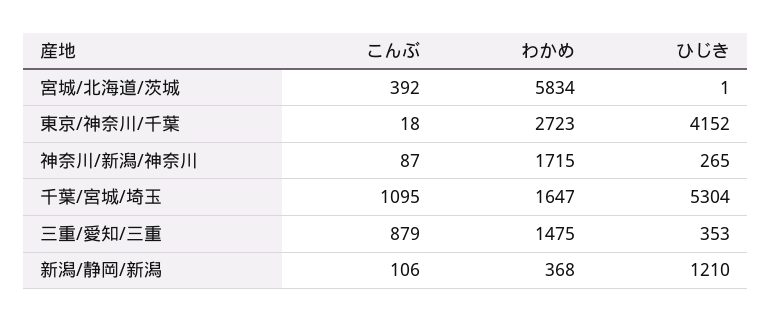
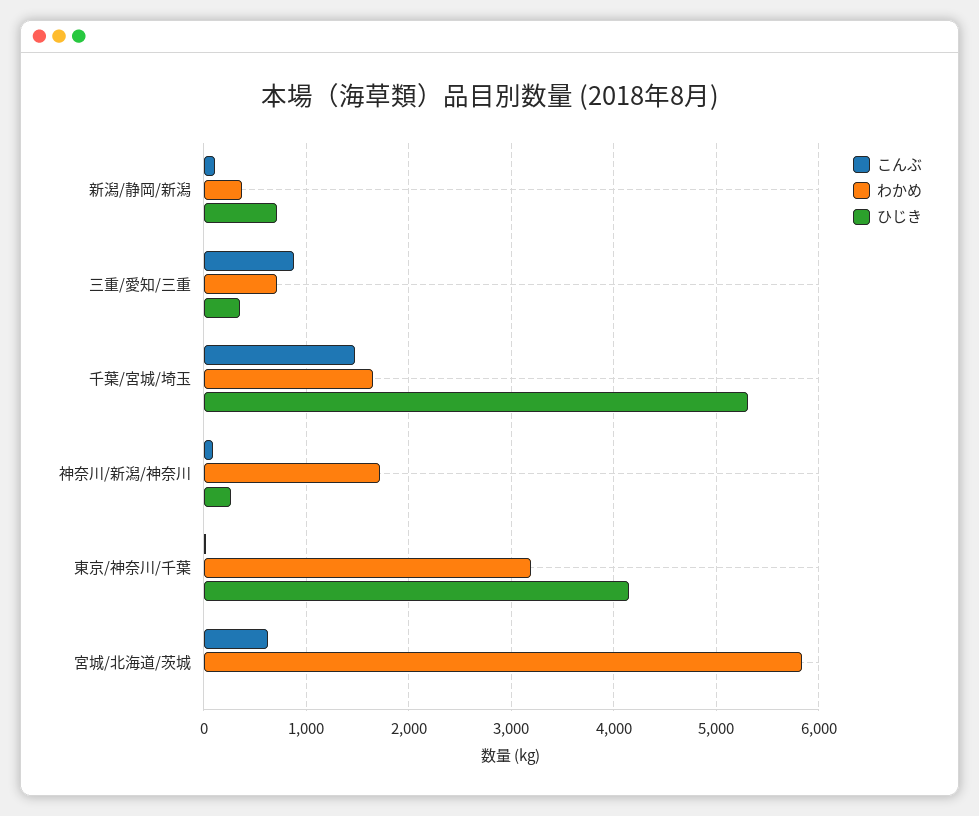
こんぶ, 宮城/北海道/茨城: 392 -> 600
わかめ, 東京/神奈川/千葉: 2723 -> 3200
こんぶ, 千葉/宮城/埼玉: 1095 -> 1500
わかめ, 三重/愛知/三重: 1475 -> 700
ひじき, 新潟/静岡/新潟: 1210 -> 700

